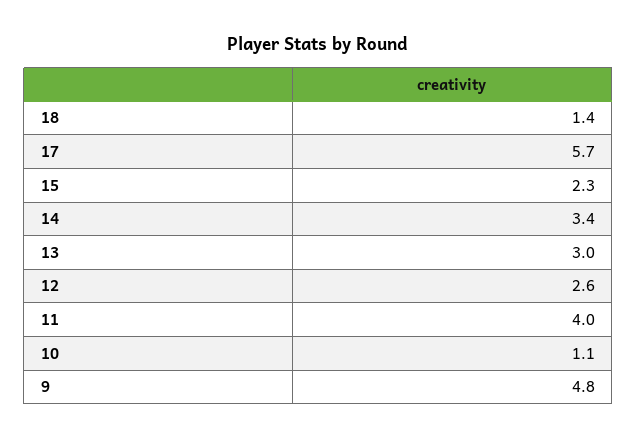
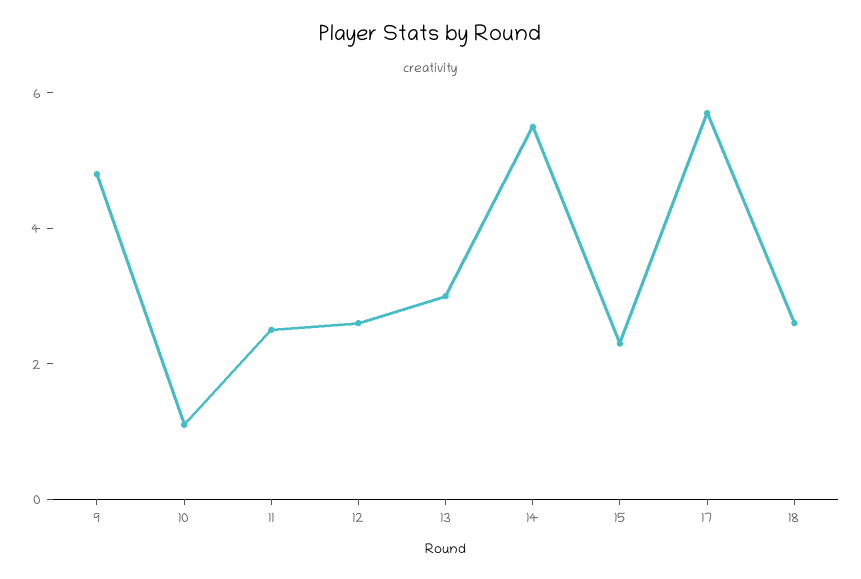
18: 1.4 -> 2.5
14: 3.4 -> 5.5
11: 4 -> 2.5

